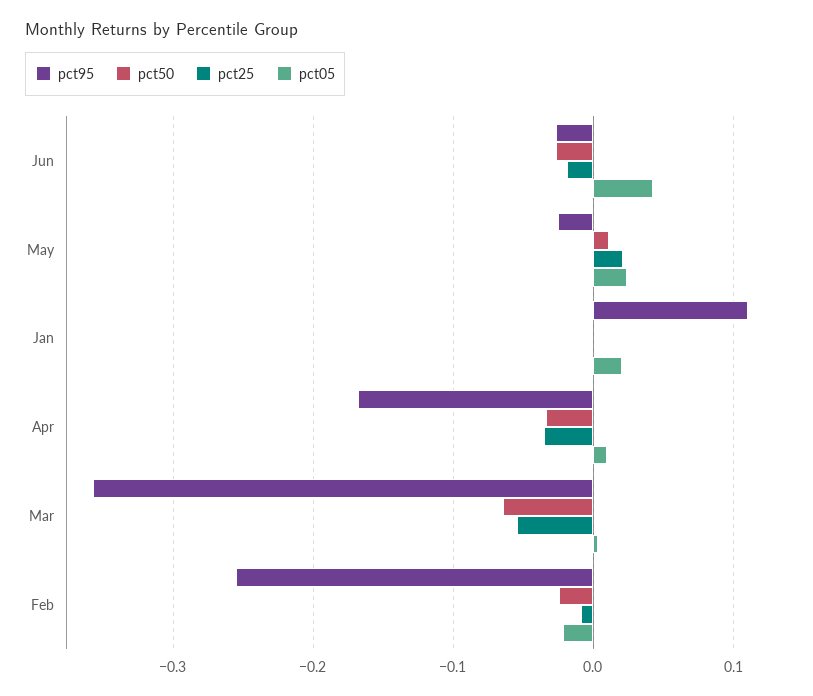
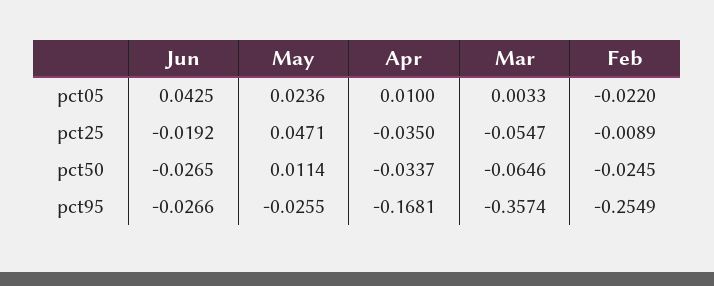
pct25, May: 0.02 -> 0.0471
pct95, Jan: 0.11 -> none
pct50, Jan: 0 -> none
pct25, Jan: 0 -> none
pct05, Jan: 0.02 -> none

